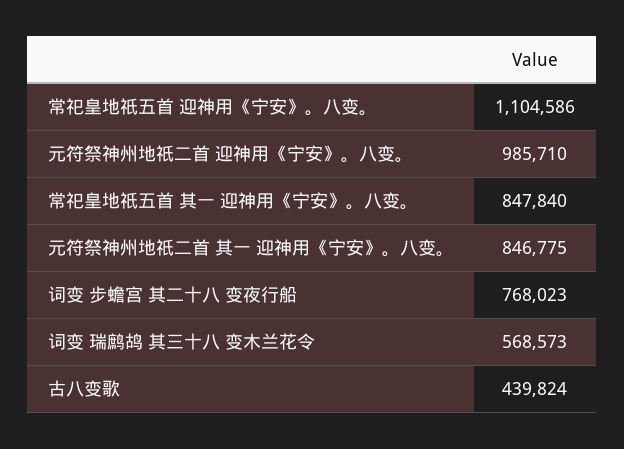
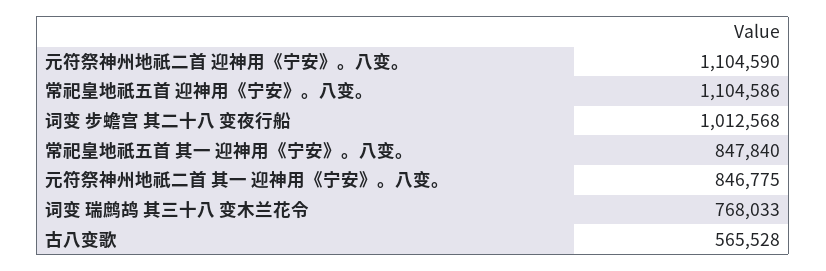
元符祭神州地祇二首 迎神用《宁安》。八变。: 985710 -> 1104590
词变 步蟾宫 其二十八 变夜行船: 768023 -> 1012568
词变 瑞鹧鸪 其三十八 变木兰花令: 568573 -> 768033
古八变歌: 439824 -> 565528

